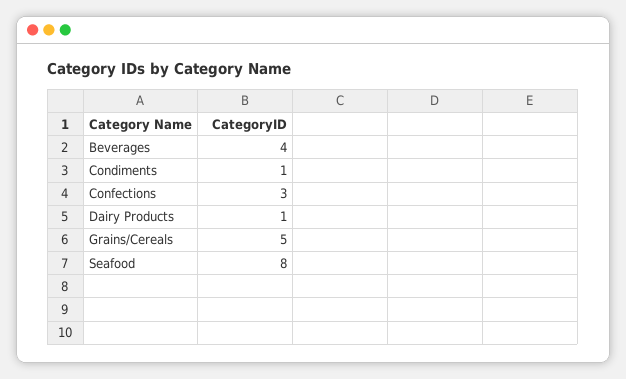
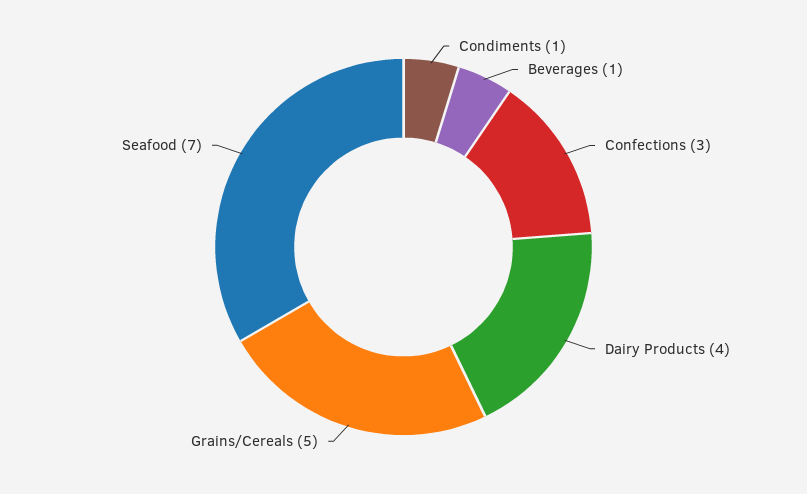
Beverages: 4 -> 1
Dairy Products: 1 -> 4
Seafood: 8 -> 7

